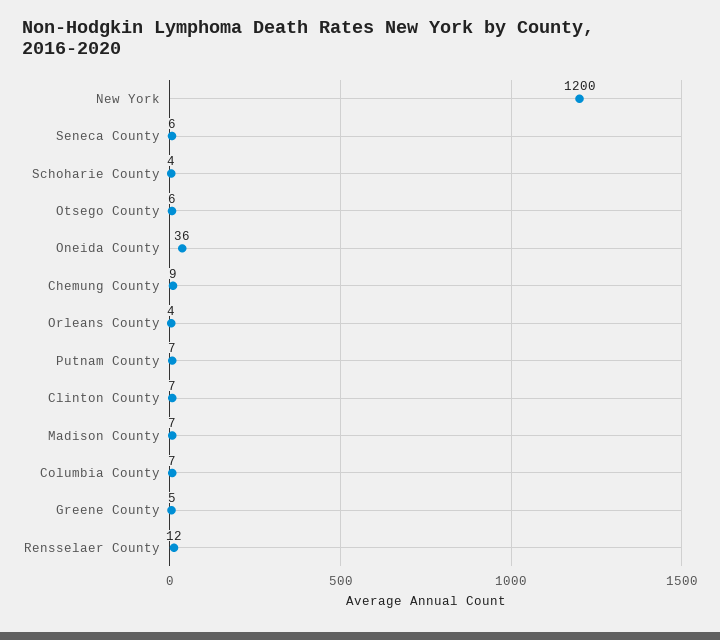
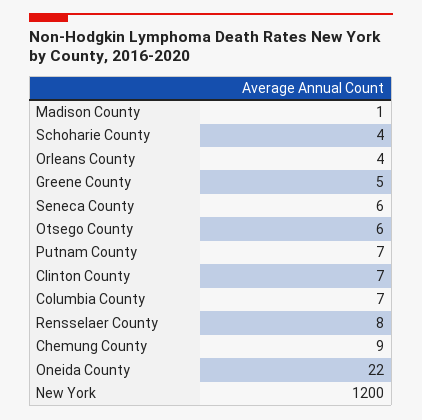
Oneida County: 36 -> 22
Madison County: 7 -> 1
Rensselaer County: 12 -> 8

